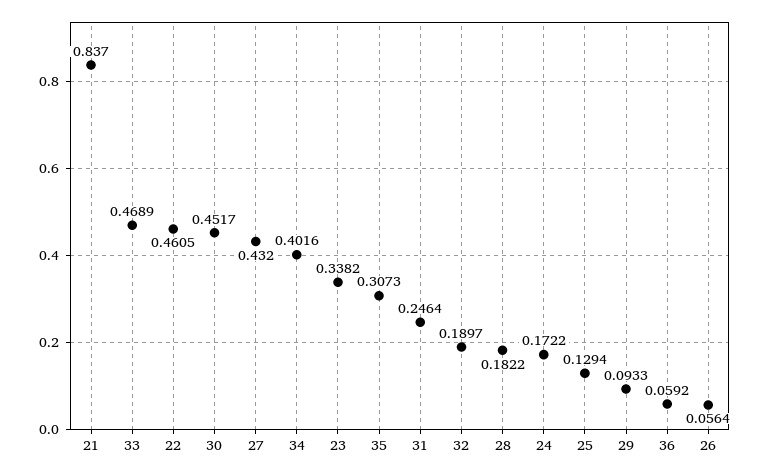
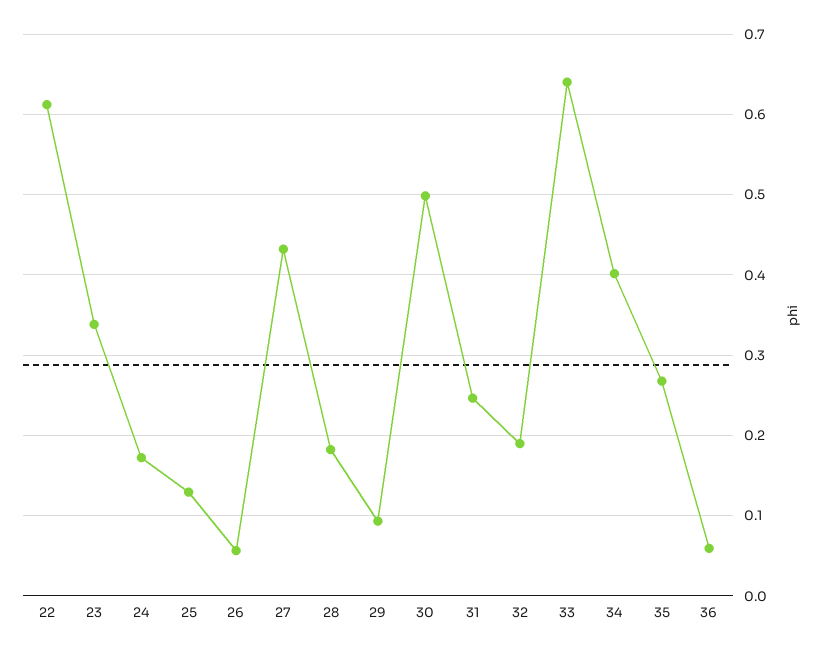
21: 0.837 -> none
33: 0.4689 -> 0.64
22: 0.4605 -> 0.61
30: 0.4517 -> 0.5
35: 0.3073 -> 0.27

